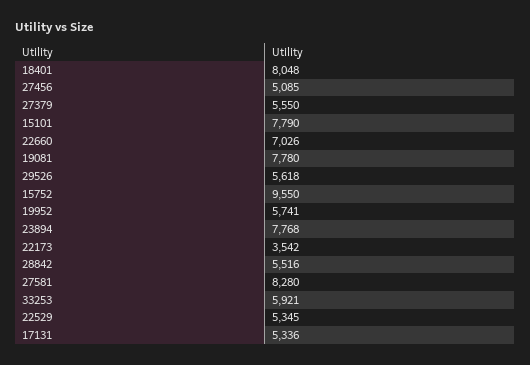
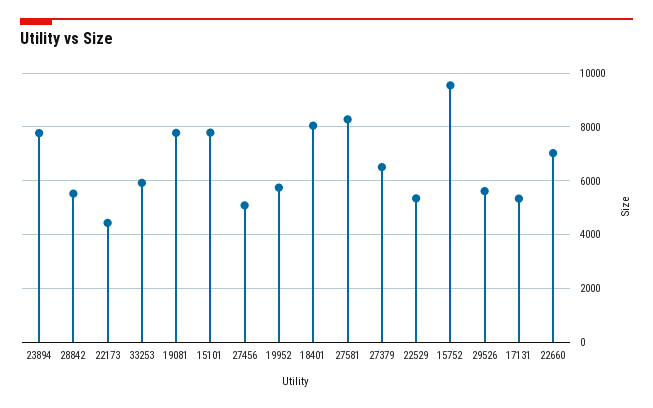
27379: 5550 -> 6500
22173: 3542 -> 4500

